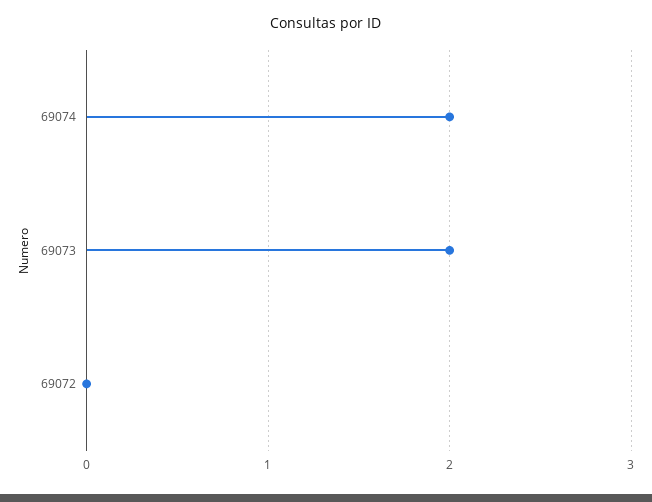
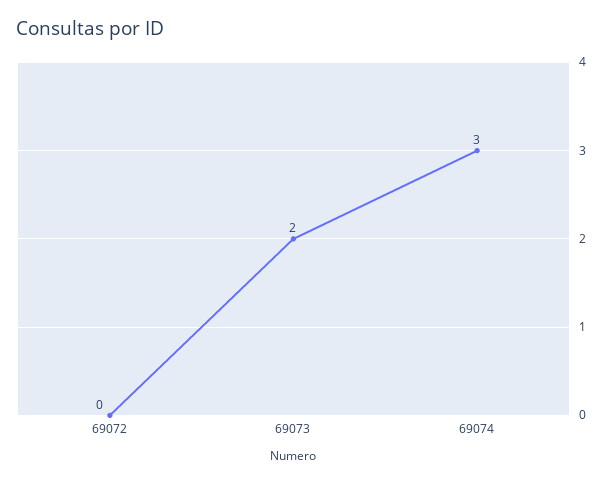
69074: 2 -> 3

